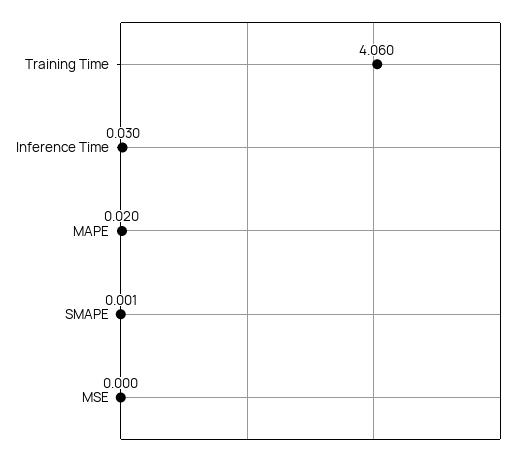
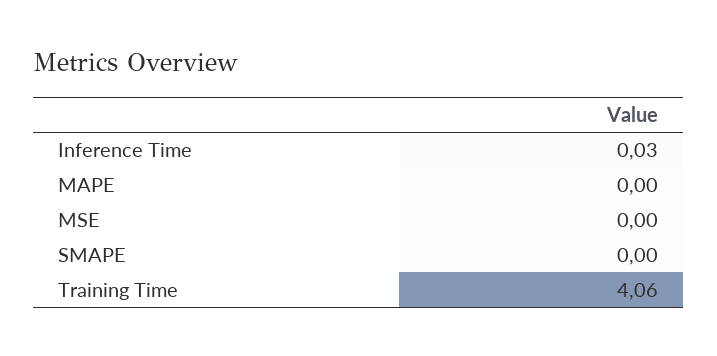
MAPE: 0.02 -> 0
SMAPE: 0.001 -> 0

